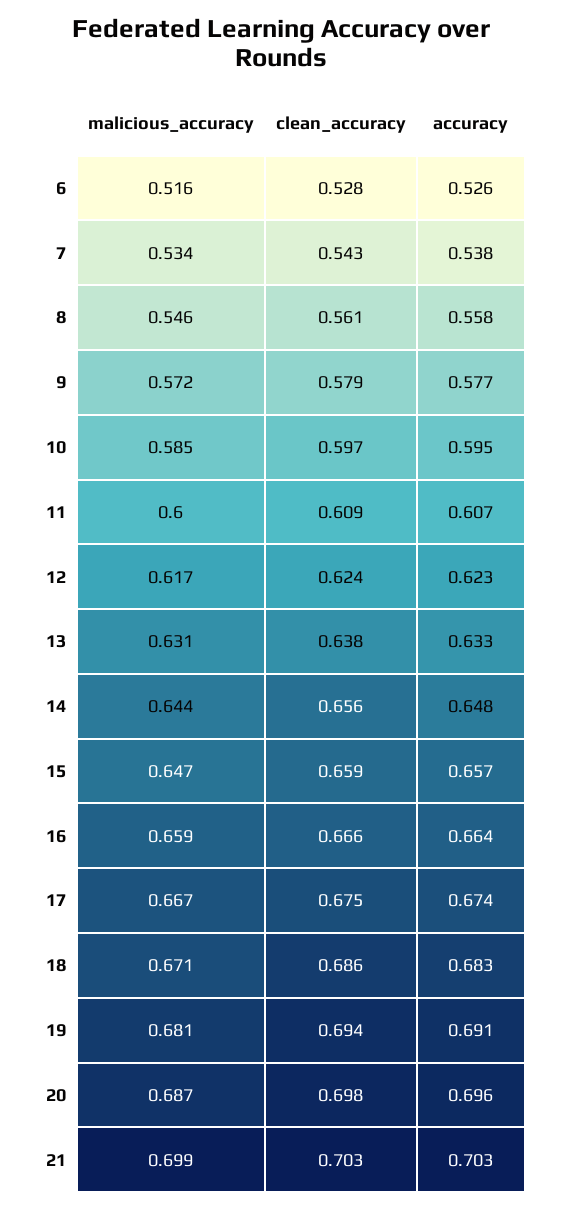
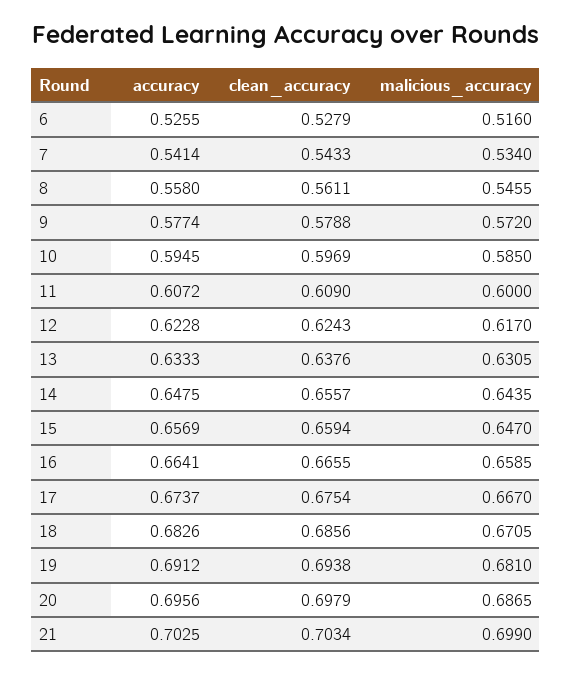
accuracy, 7: 0.538 -> 0.5414

